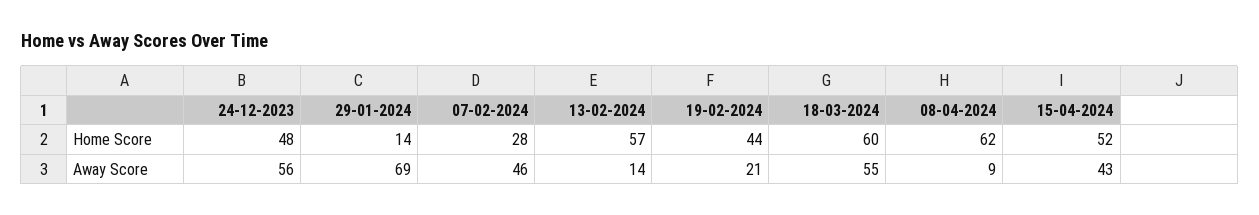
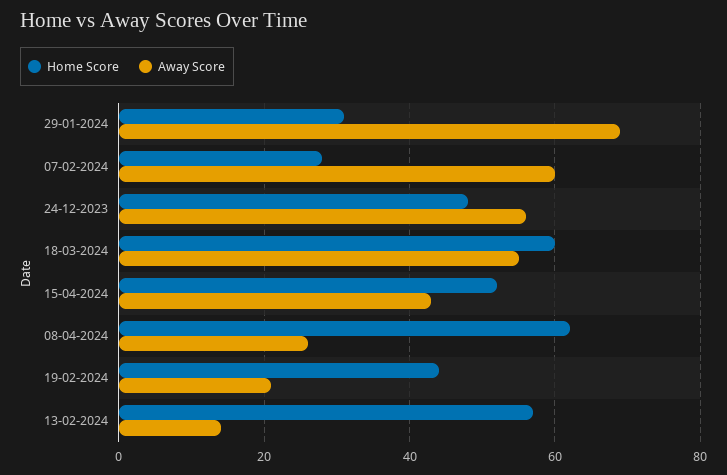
Home Score, 29-01-2024: 14 -> 30
Away Score, 07-02-2024: 46 -> 60
Away Score, 08-04-2024: 9 -> 25

